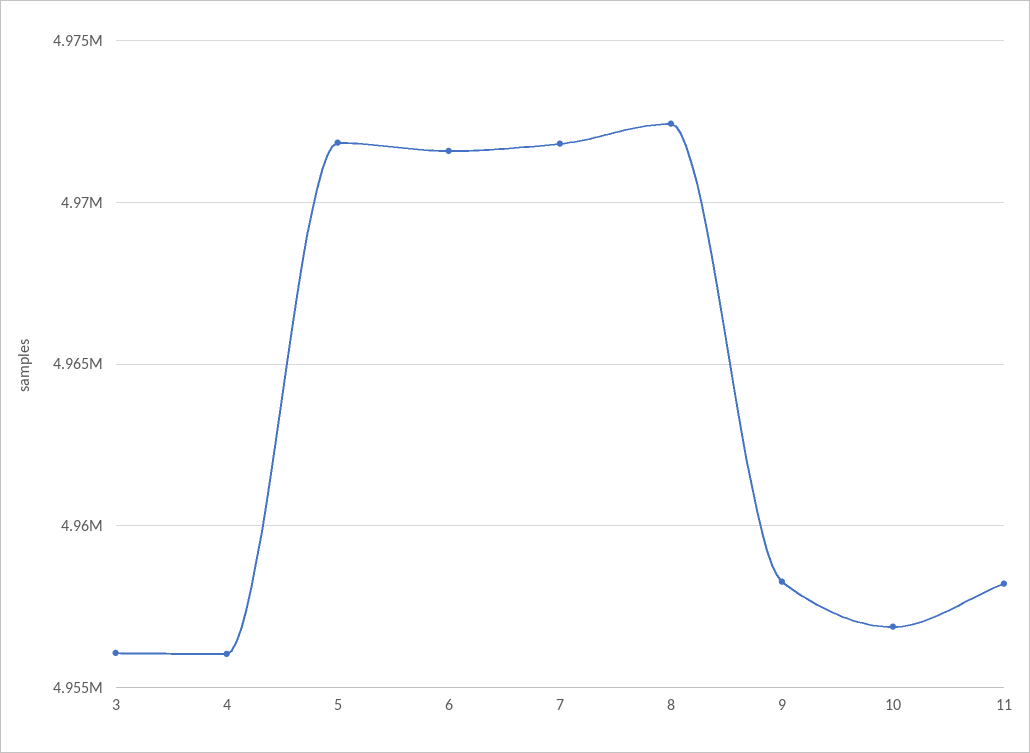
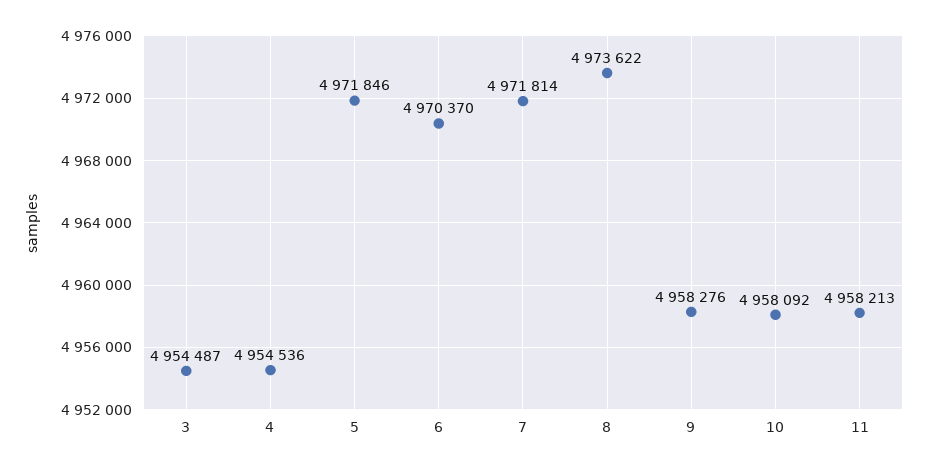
3: 4956000 -> 4954487
4: 4956000 -> 4954536
6: 4971500 -> 4970370
8: 4972500 -> 4973622
10: 4957000 -> 4958092

